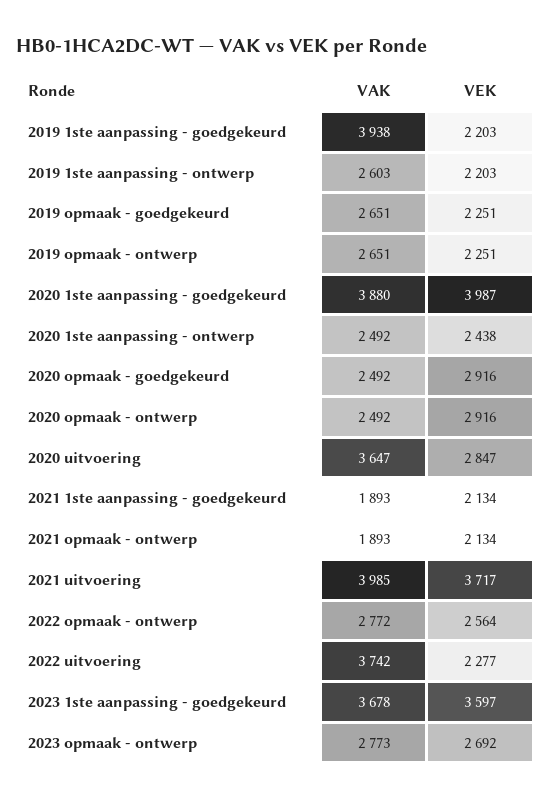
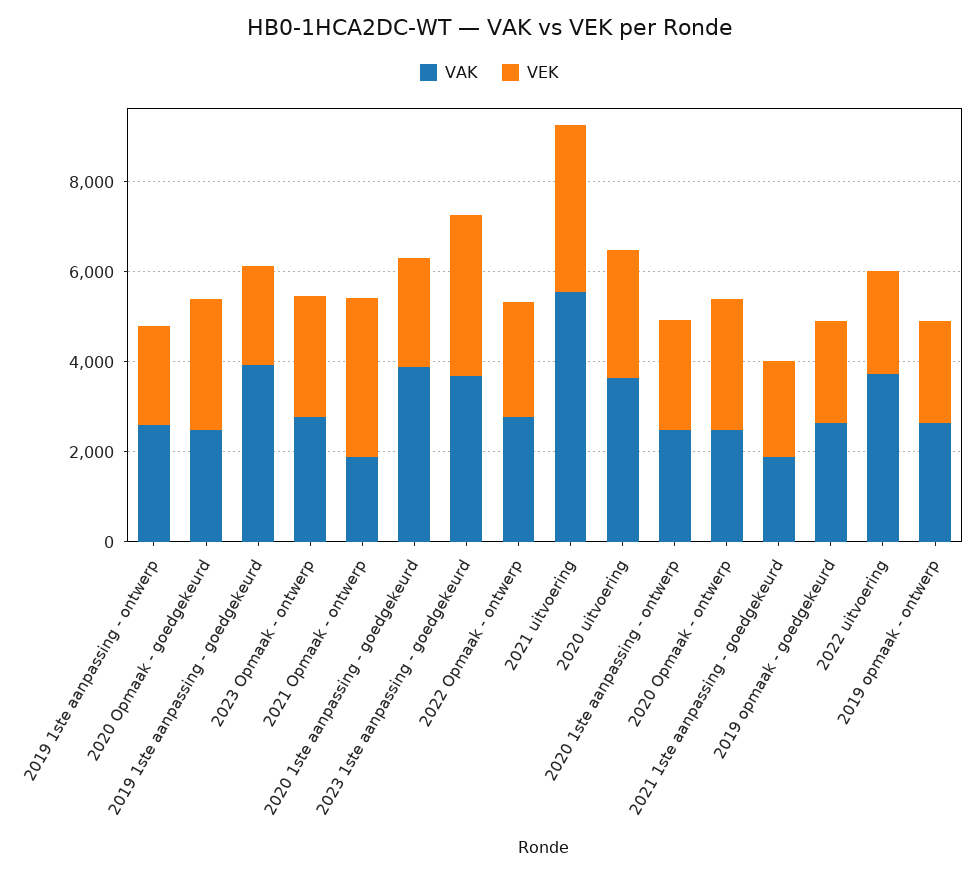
VEK, 2020 1ste aanpassing - goedgekeurd: 3987 -> 2500
VEK, 2021 opmaak - ontwerp: 2134 -> 3500
VAK, 2021 uitvoering: 3985 -> 5500

